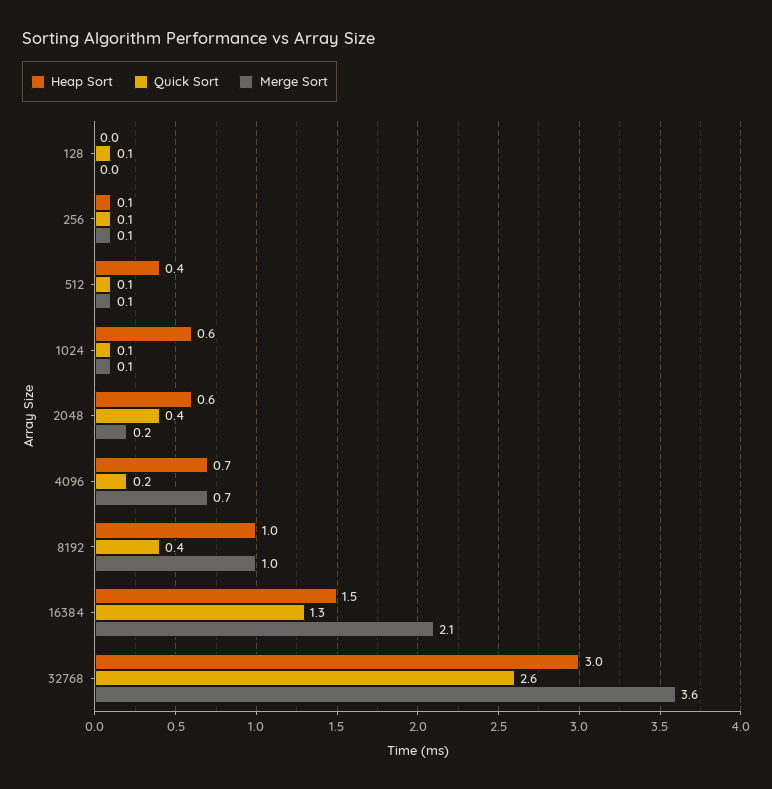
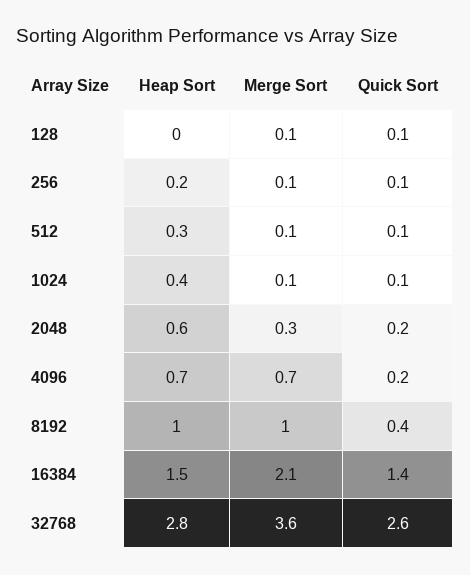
Merge Sort, 128: 0 -> 0.1
Heap Sort, 256: 0.1 -> 0.2
Heap Sort, 512: 0.4 -> 0.3
Heap Sort, 1024: 0.6 -> 0.4
Quick Sort, 2048: 0.4 -> 0.2
Merge Sort, 2048: 0.2 -> 0.3
Quick Sort, 16384: 1.3 -> 1.4
Heap Sort, 32768: 3 -> 2.8

